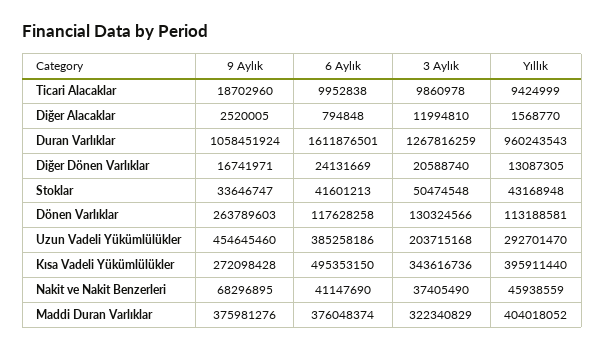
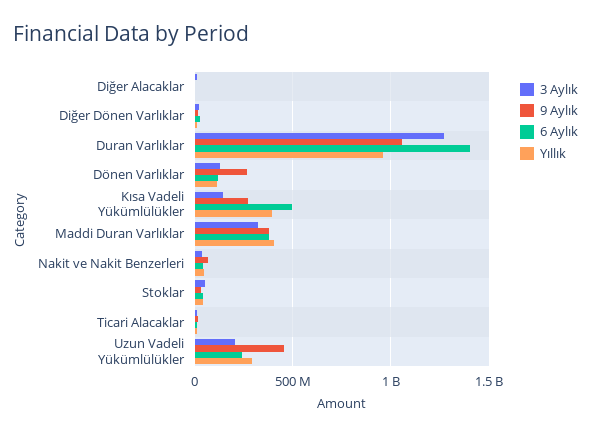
6 Aylık, Duran Varlıklar: 1611876501 -> 1400000000
6 Aylık, Uzun Vadeli Yükümlülükler: 385258186 -> 250000000
3 Aylık, Kısa Vadeli Yükümlülükler: 343616736 -> 150000000

